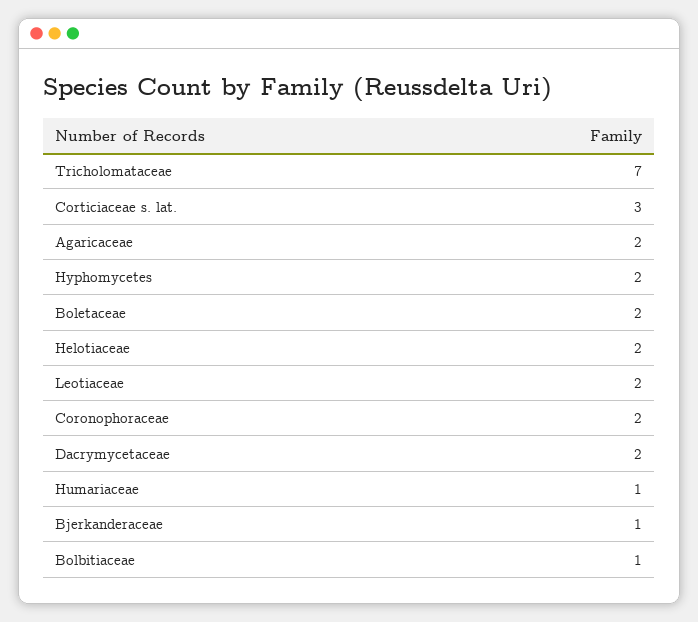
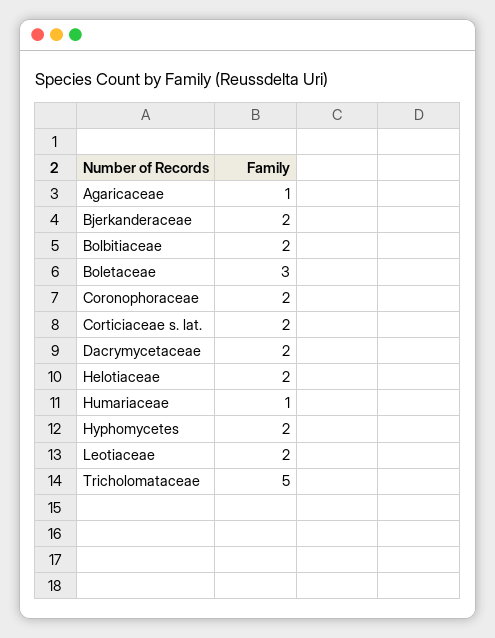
Tricholomataceae: 7 -> 5
Corticiaceae s. lat.: 3 -> 2
Agaricaceae: 2 -> 1
Boletaceae: 2 -> 3
Bjerkanderaceae: 1 -> 2
Bolbitiaceae: 1 -> 2

